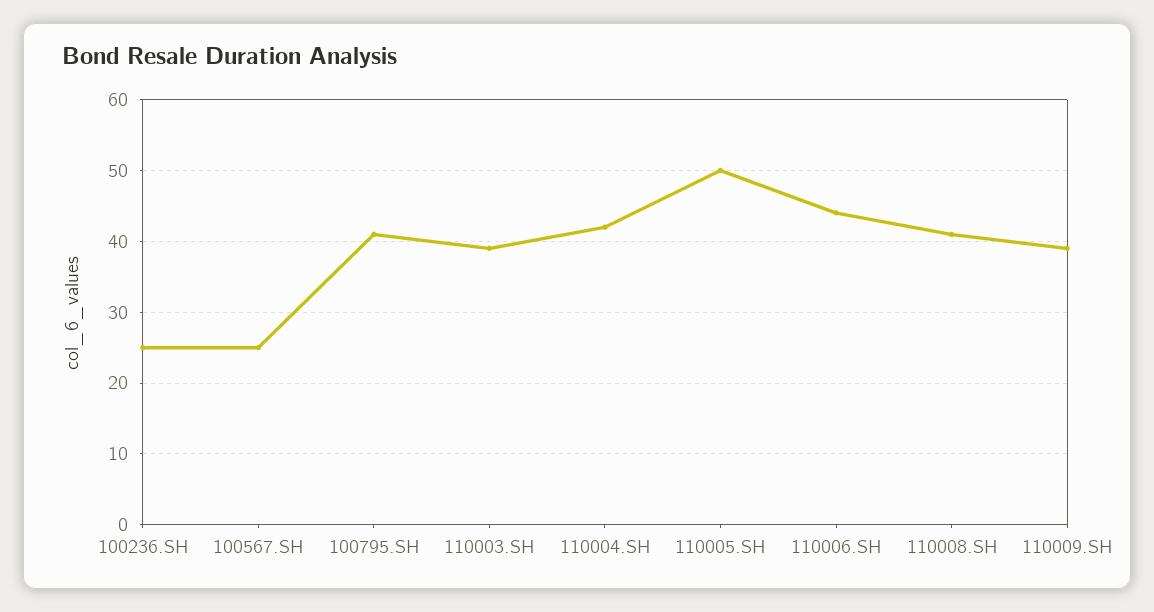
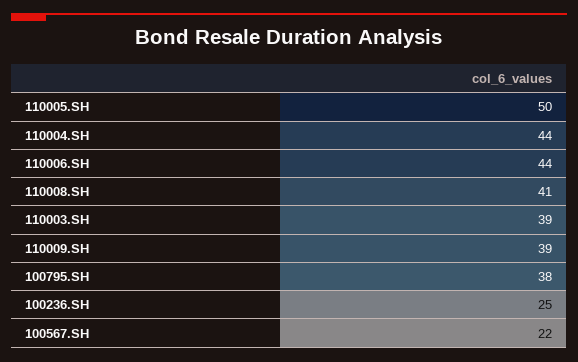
100567.SH: 25 -> 22
100795.SH: 41 -> 38
110004.SH: 42 -> 44

